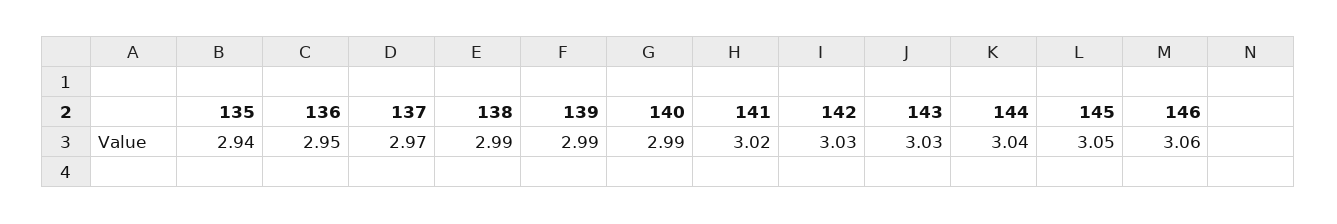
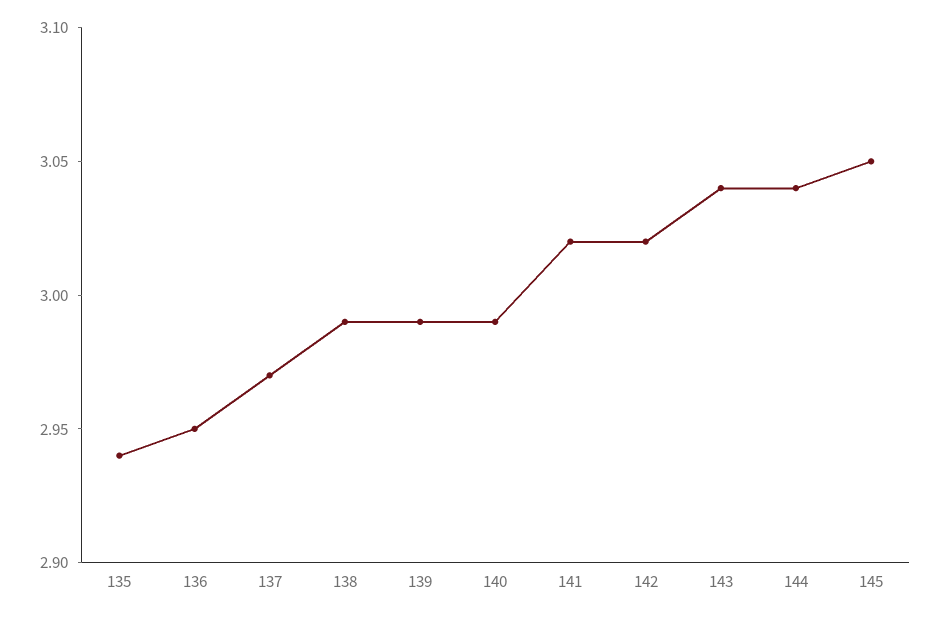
142: 3.03 -> 3.02
143: 3.03 -> 3.04
146: 3.06 -> none

